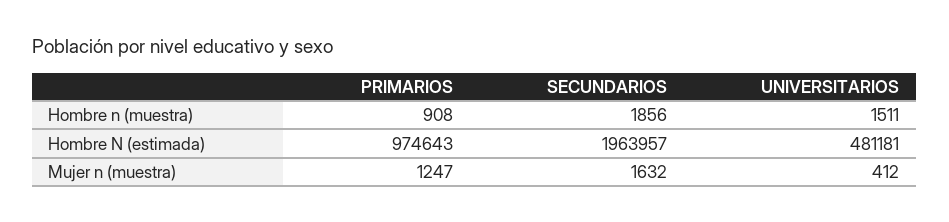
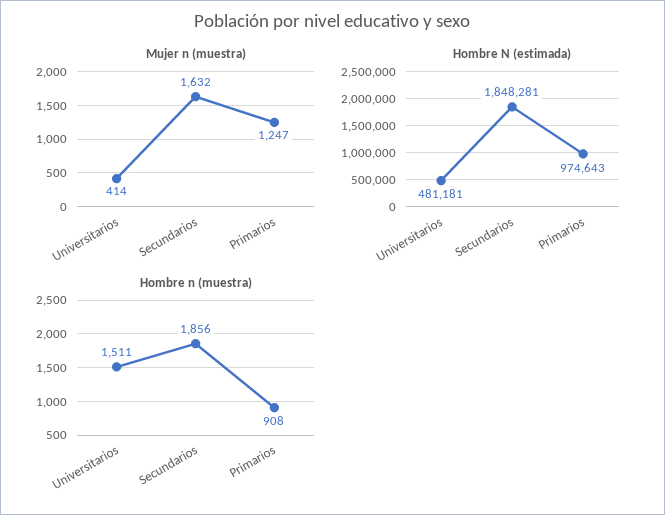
Hombre N (estimada), SECUNDARIOS: 1963957 -> 1848281
Mujer n (muestra), UNIVERSITARIOS: 412 -> 414

